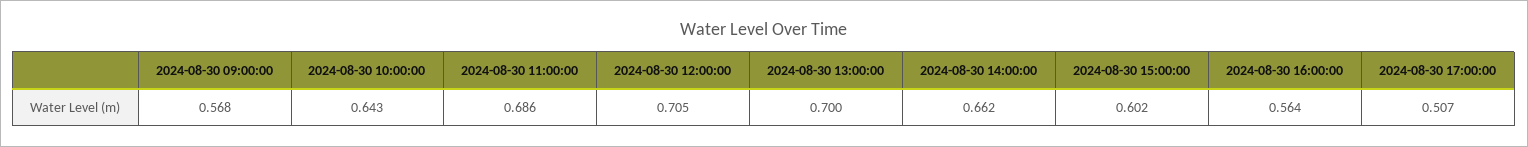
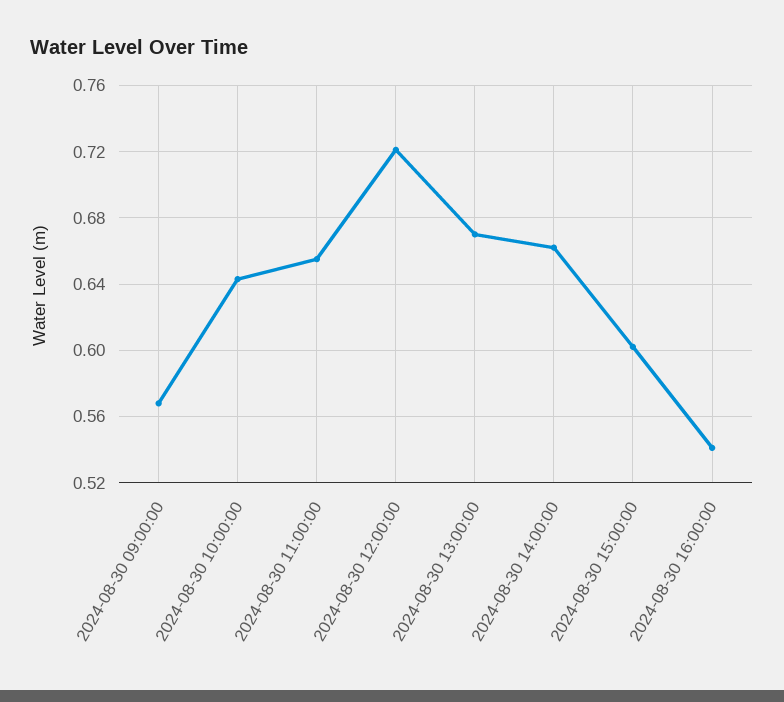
2024-08-30 11:00:00: 0.686 -> 0.655
2024-08-30 12:00:00: 0.705 -> 0.72
2024-08-30 13:00:00: 0.7 -> 0.67
2024-08-30 16:00:00: 0.564 -> 0.54
2024-08-30 17:00:00: 0.507 -> none

